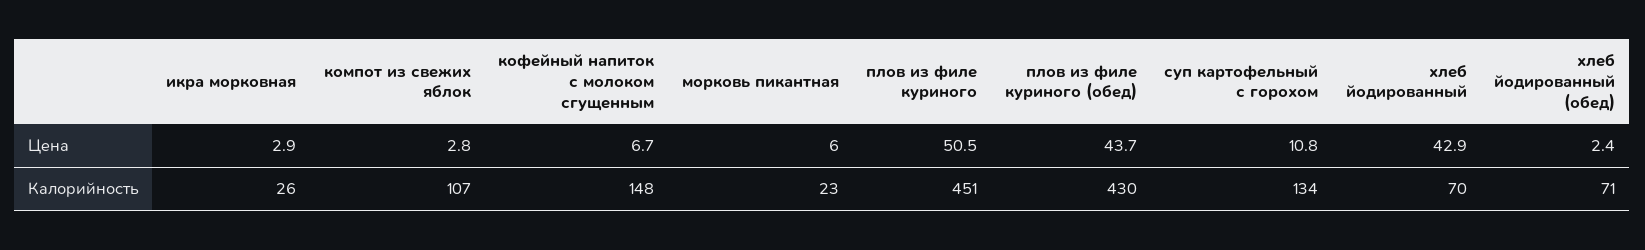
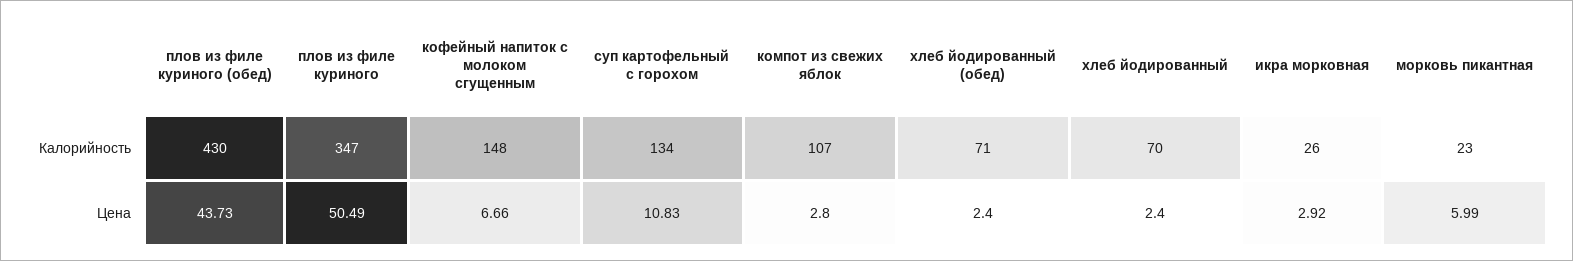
хлеб йодированный, Цена: 42.9 -> 2.4
плов из филе куриного, Калорийность: 451 -> 347

